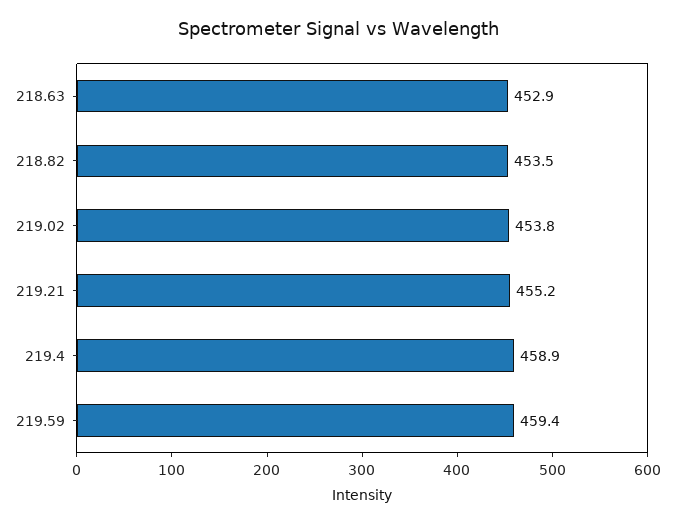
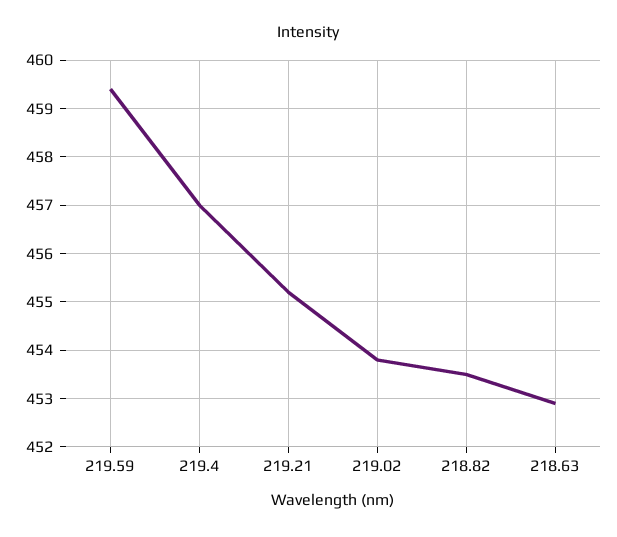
219.4: 458.9 -> 457

